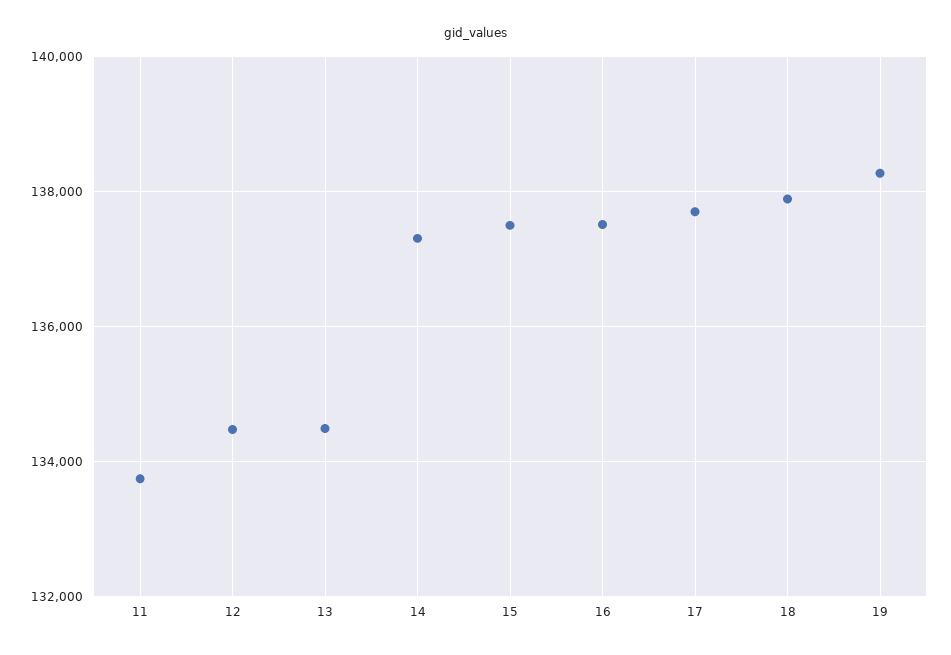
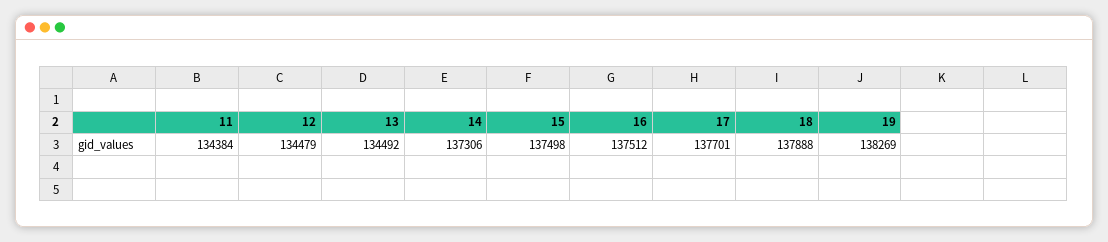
11: 133800 -> 134384

